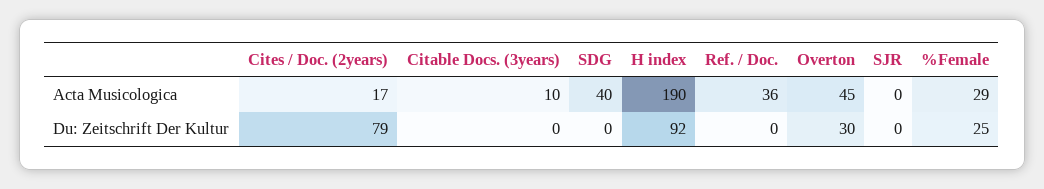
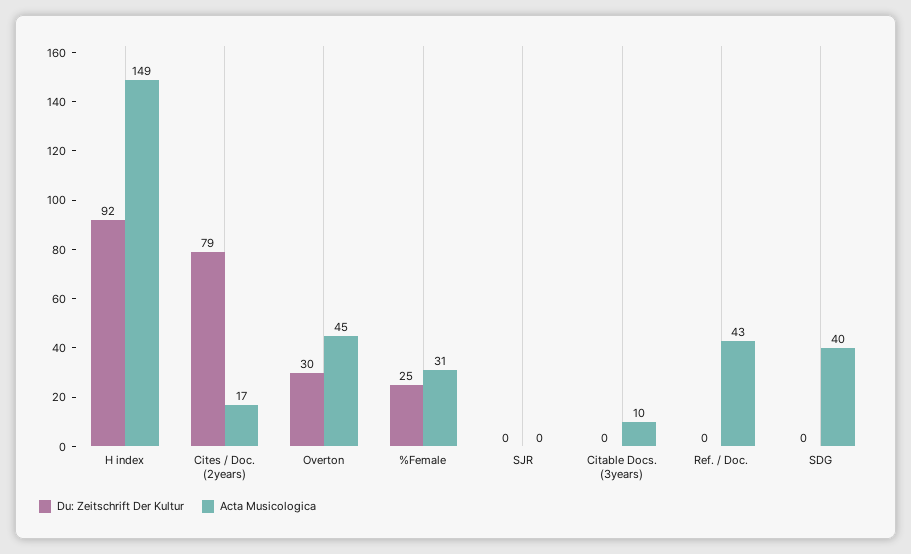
Acta Musicologica, H index: 190 -> 149
Acta Musicologica, Ref. / Doc.: 36 -> 43
Acta Musicologica, %Female: 29 -> 31

